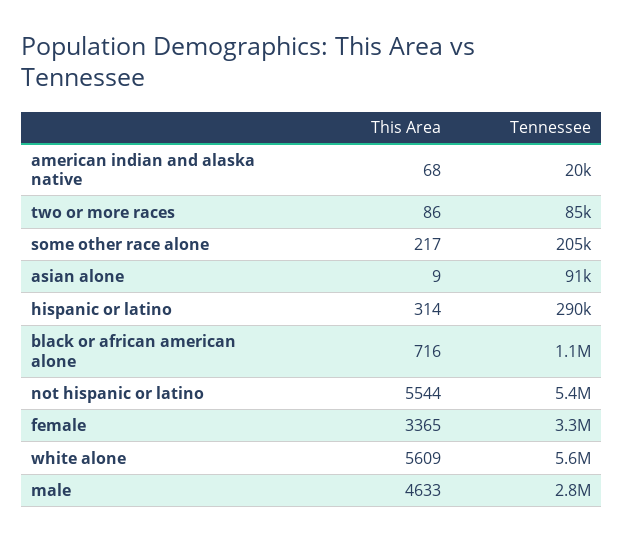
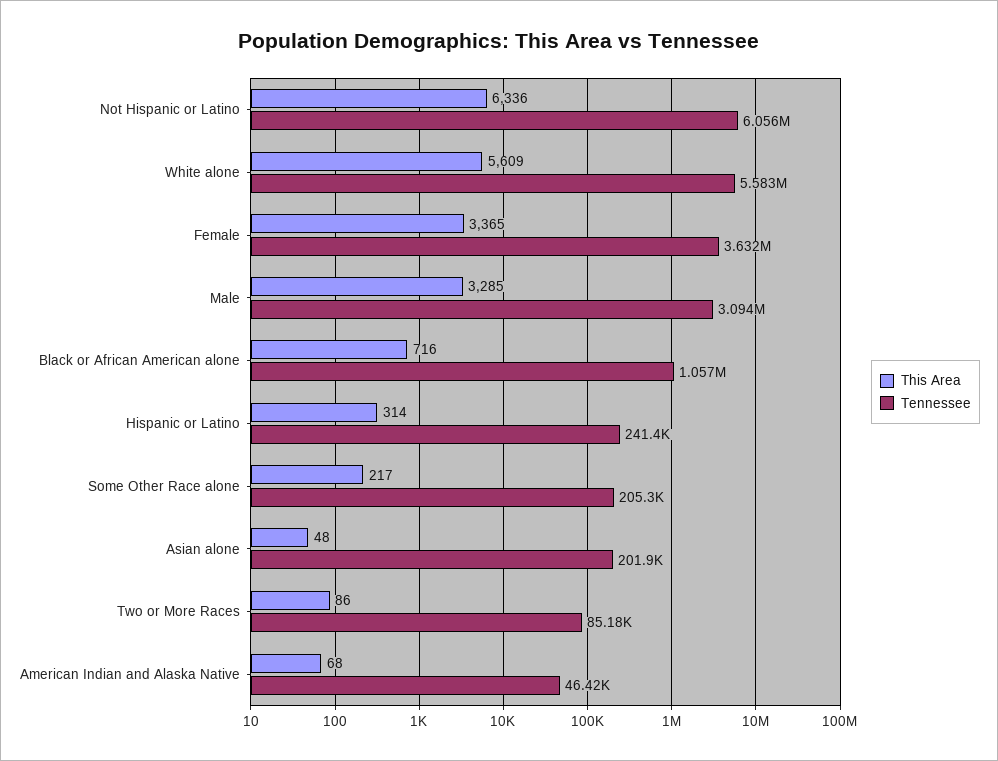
Tennessee, american indian and alaska native: 20000 -> 46420
This Area, asian alone: 9 -> 48
Tennessee, asian alone: 91000 -> 201900
Tennessee, hispanic or latino: 290000 -> 241400
This Area, not hispanic or latino: 5544 -> 6336
Tennessee, not hispanic or latino: 5400000 -> 6056000
Tennessee, female: 3300000 -> 3632000
This Area, male: 4633 -> 3285
Tennessee, male: 2800000 -> 3094000

